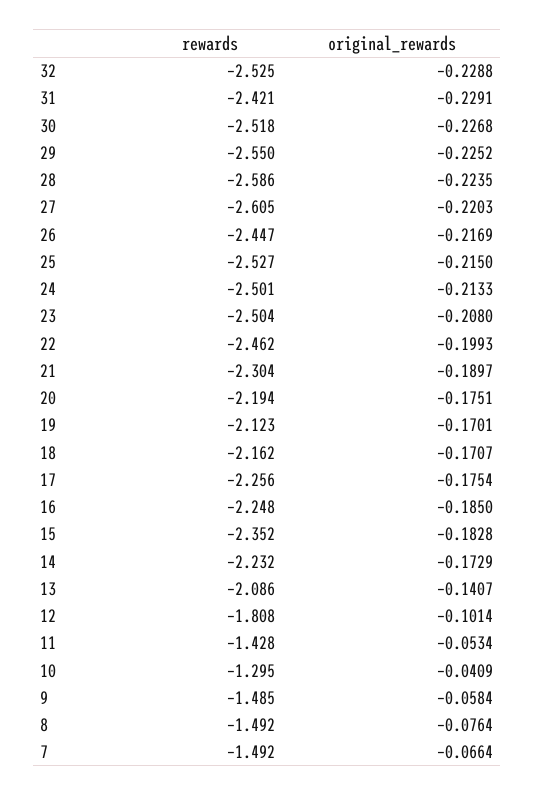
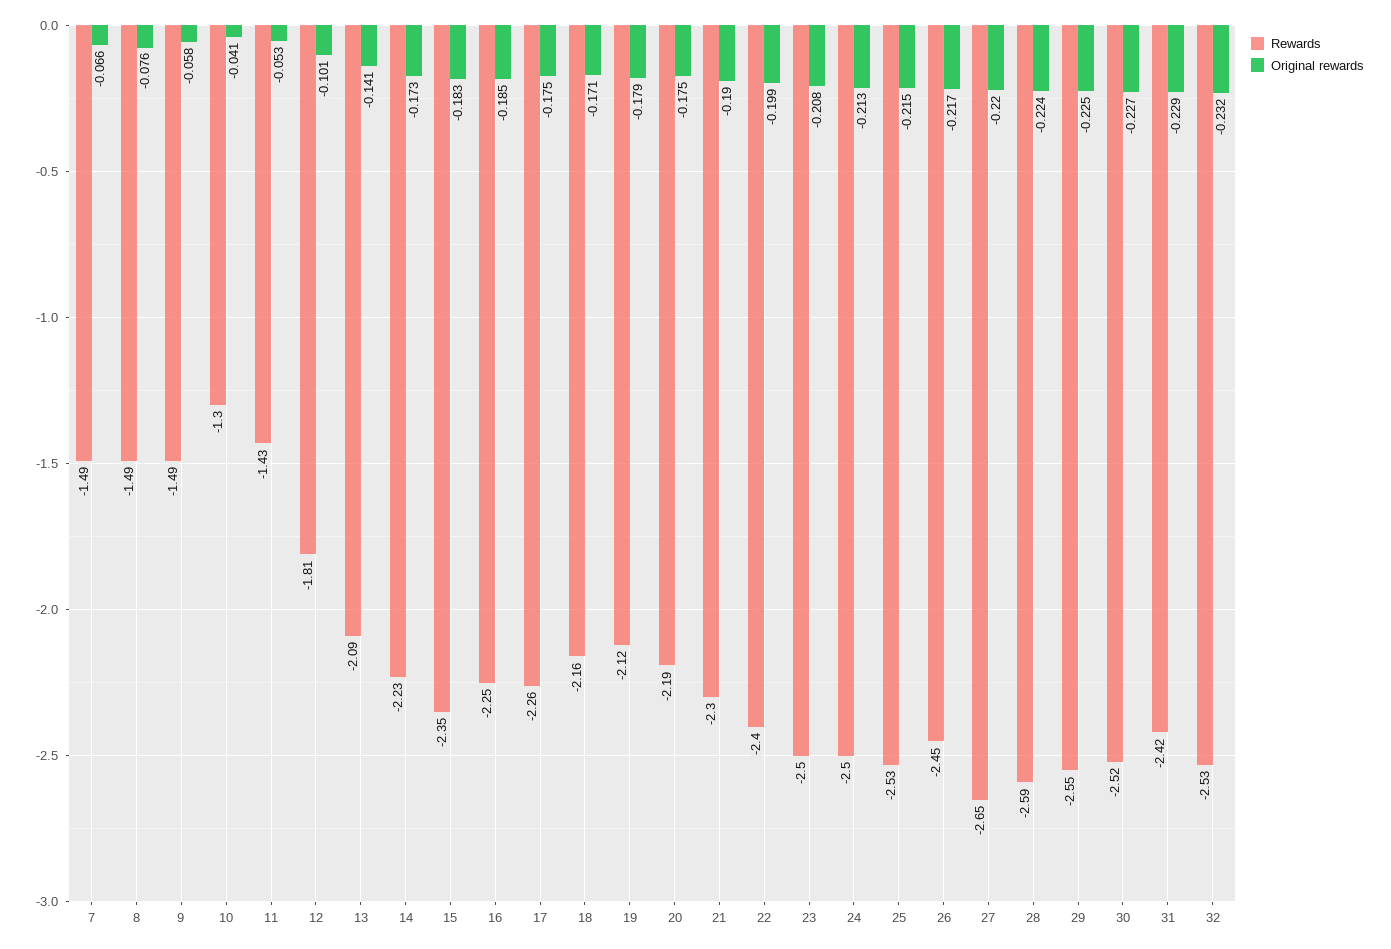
original_rewards, 32: -0.2288 -> -0.232
rewards, 27: -2.605 -> -2.65
rewards, 22: -2.462 -> -2.4
original_rewards, 19: -0.1701 -> -0.179

